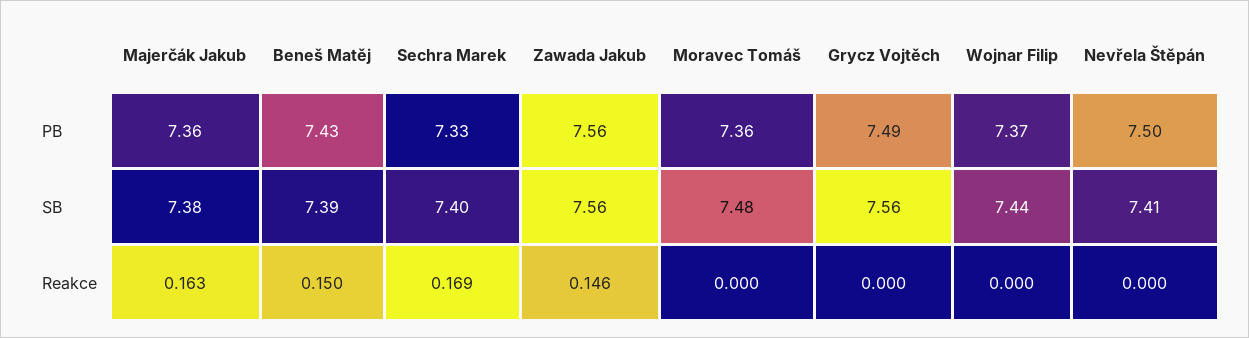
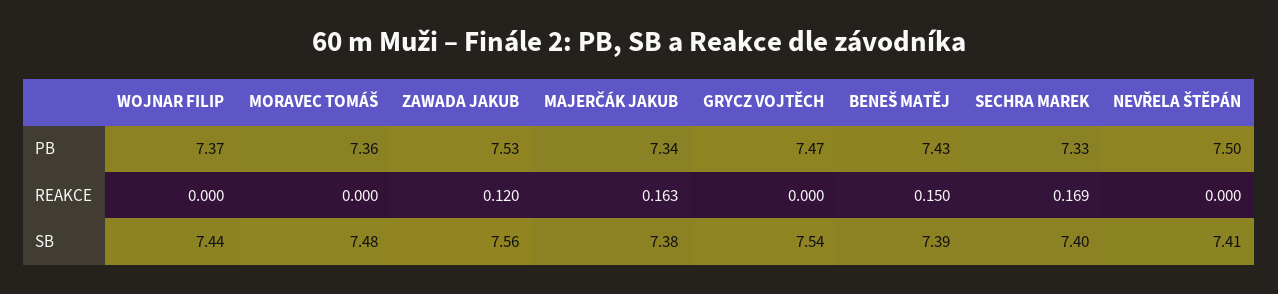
Majerčák Jakub, PB: 7.36 -> 7.34
Zawada Jakub, PB: 7.56 -> 7.53
Grycz Vojtěch, PB: 7.49 -> 7.47
Grycz Vojtěch, SB: 7.56 -> 7.54
Zawada Jakub, Reakce: 0.146 -> 0.12

